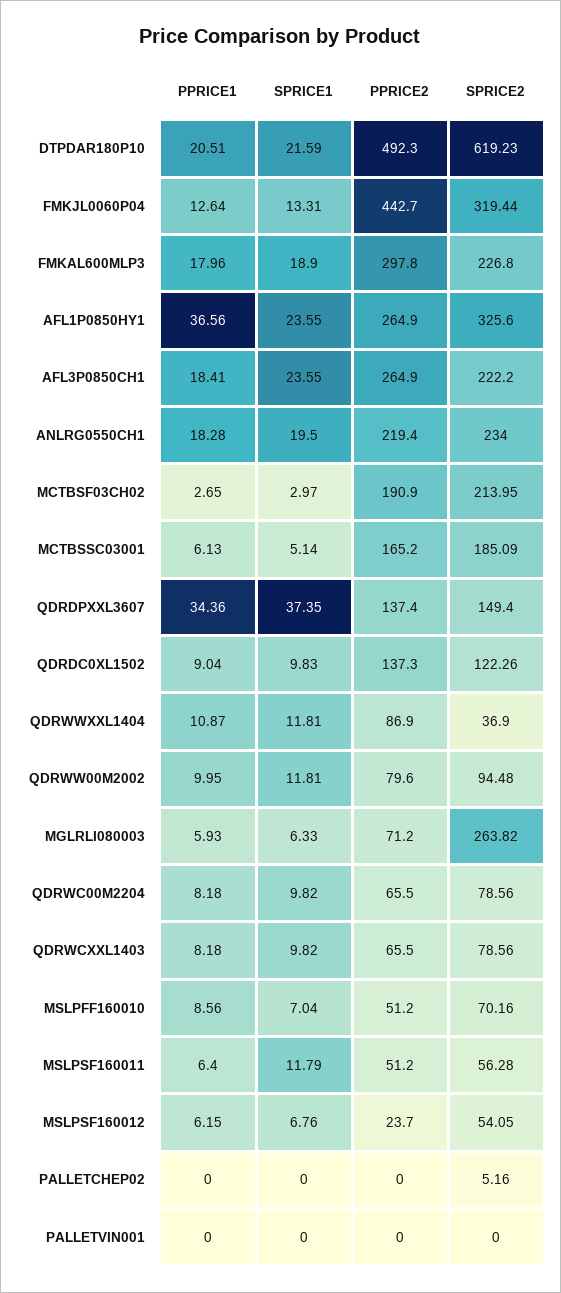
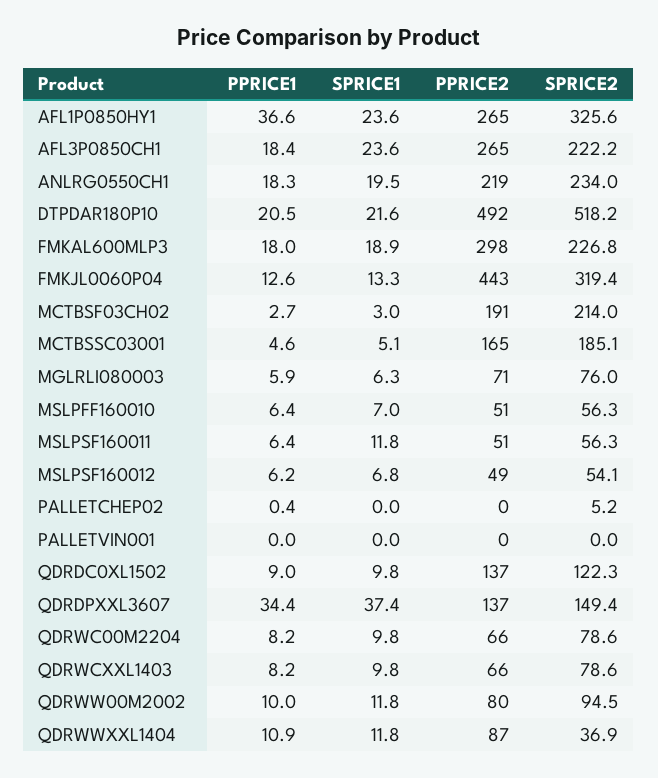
SPRICE2, DTPDAR180P10: 619.23 -> 518.2
PPRICE1, MCTBSSC03001: 6.13 -> 4.6
SPRICE2, MGLRLI080003: 263.82 -> 76
PPRICE1, MSLPFF160010: 8.56 -> 6.4
SPRICE2, MSLPFF160010: 70.16 -> 56.3
PPRICE2, MSLPSF160012: 23.7 -> 49
PPRICE1, PALLETCHEP02: 0 -> 0.4

